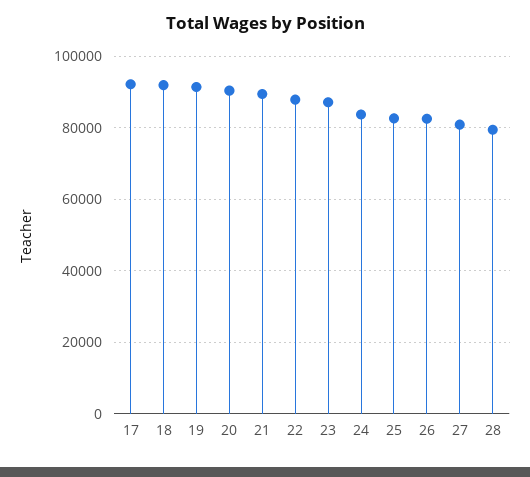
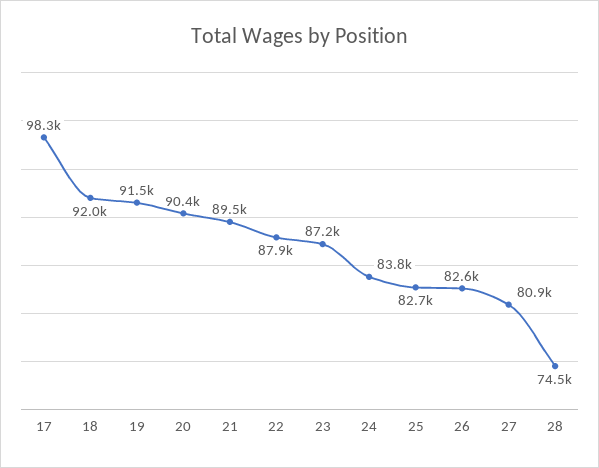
17: 92000 -> 98300
28: 80000 -> 74500

